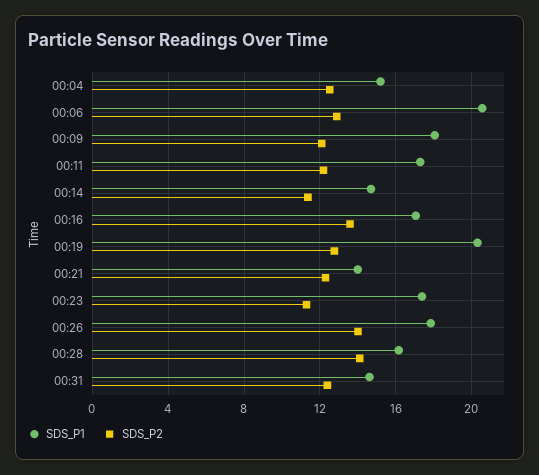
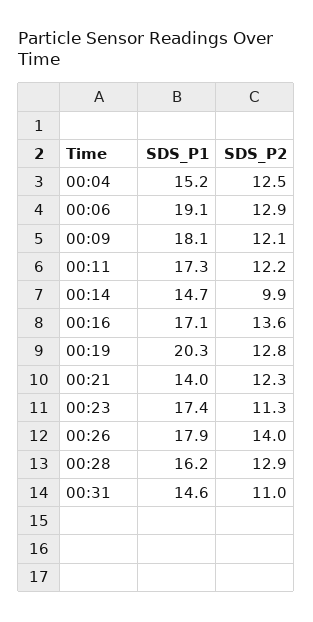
SDS_P1, 00:06: 20.5 -> 19.1
SDS_P2, 00:14: 11.5 -> 9.9
SDS_P2, 00:28: 14 -> 12.9
SDS_P2, 00:31: 12.5 -> 11

